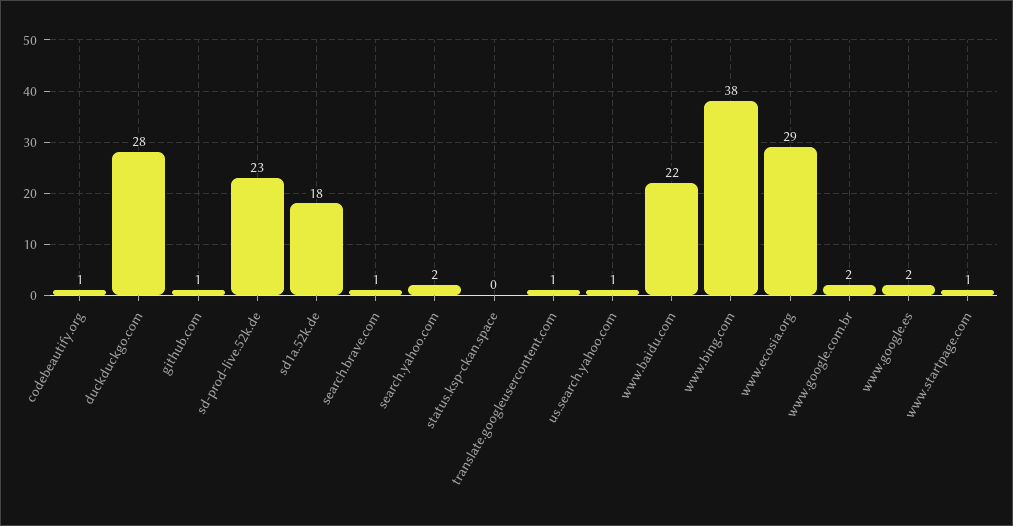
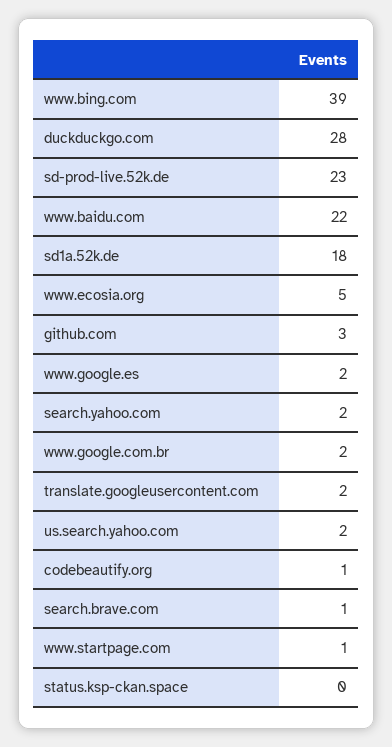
github.com: 1 -> 3
translate.googleusercontent.com: 1 -> 2
us.search.yahoo.com: 1 -> 2
www.bing.com: 38 -> 39
www.ecosia.org: 29 -> 5

